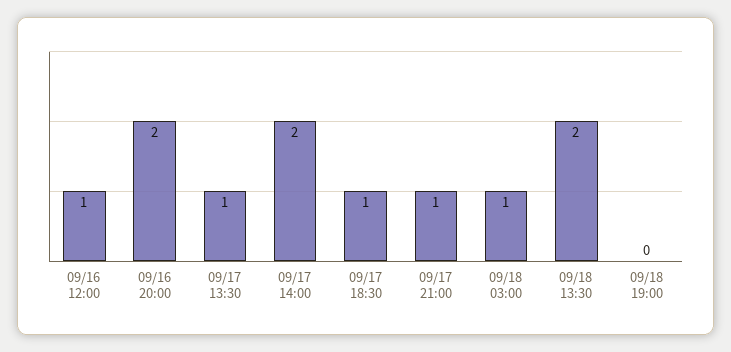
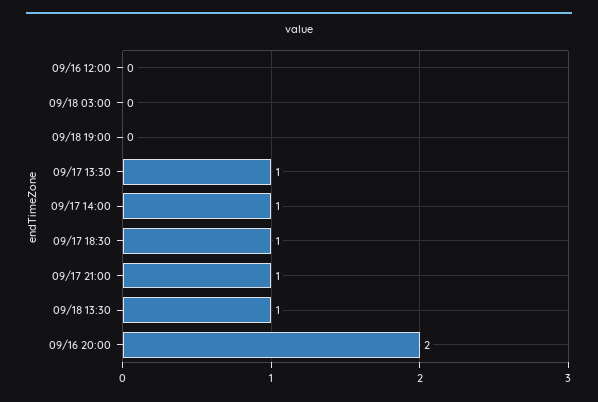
09/16 12:00: 1 -> 0
09/17 14:00: 2 -> 1
09/18 03:00: 1 -> 0
09/18 13:30: 2 -> 1

